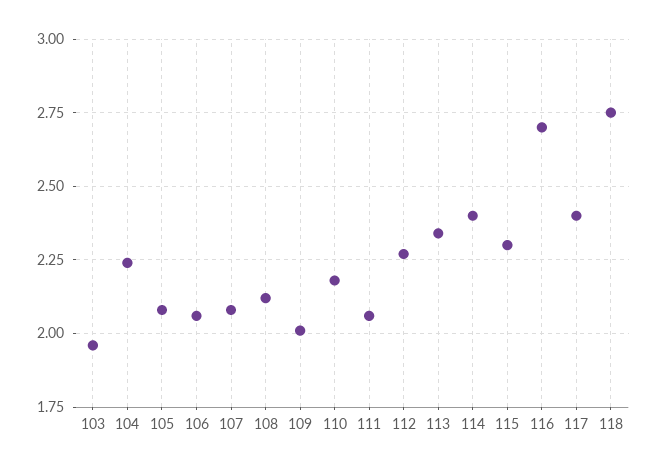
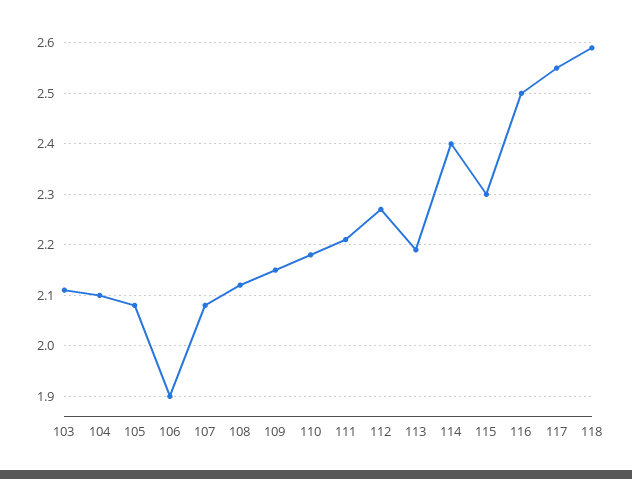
103: 1.95 -> 2.1
104: 2.25 -> 2.1
106: 2.05 -> 1.9
109: 2 -> 2.15
111: 2.05 -> 2.2
113: 2.35 -> 2.2
116: 2.7 -> 2.5
117: 2.4 -> 2.55
118: 2.75 -> 2.6

